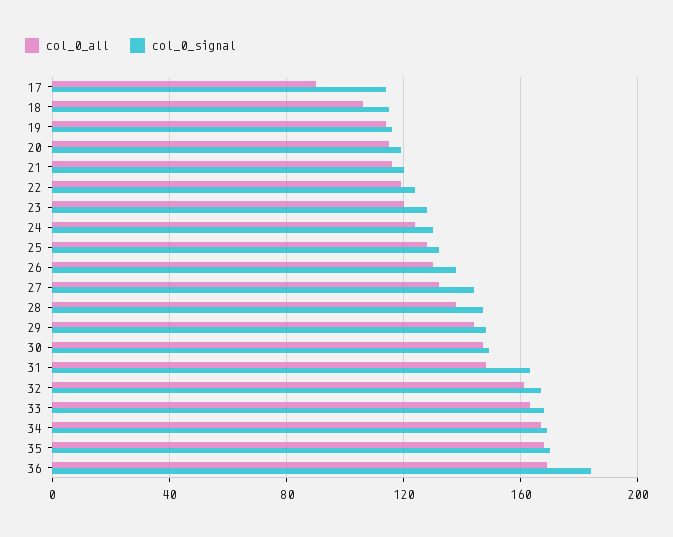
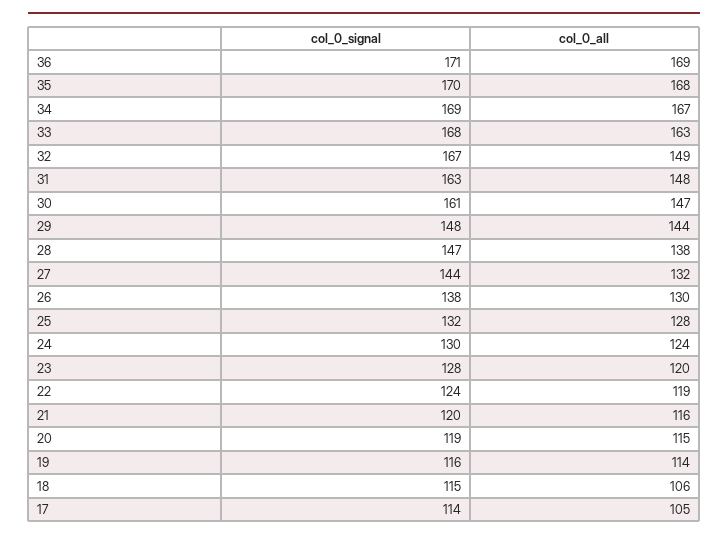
col_0_all, 17: 90 -> 105
col_0_signal, 30: 150 -> 161
col_0_all, 32: 160 -> 149
col_0_signal, 36: 185 -> 171

